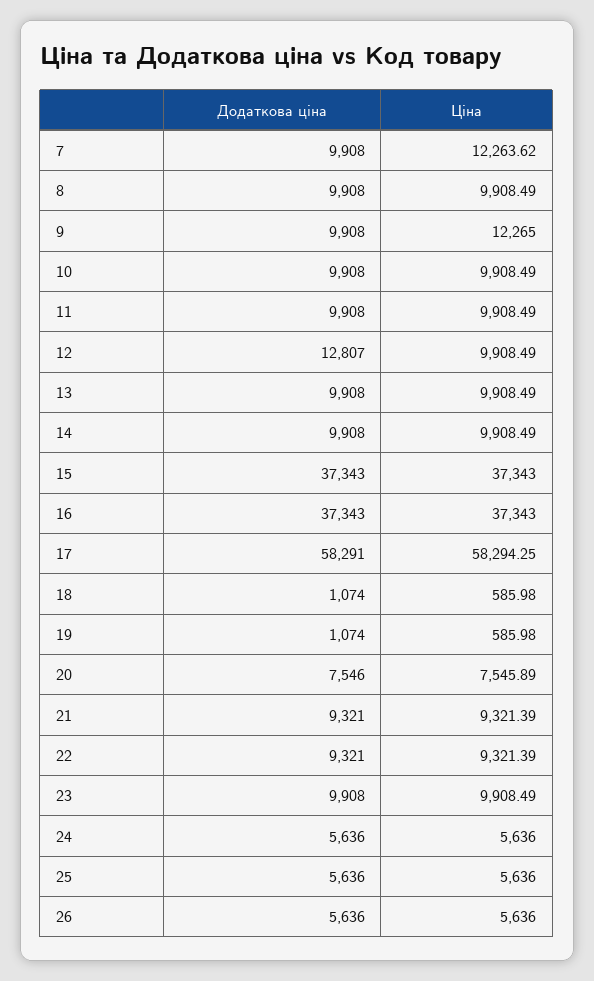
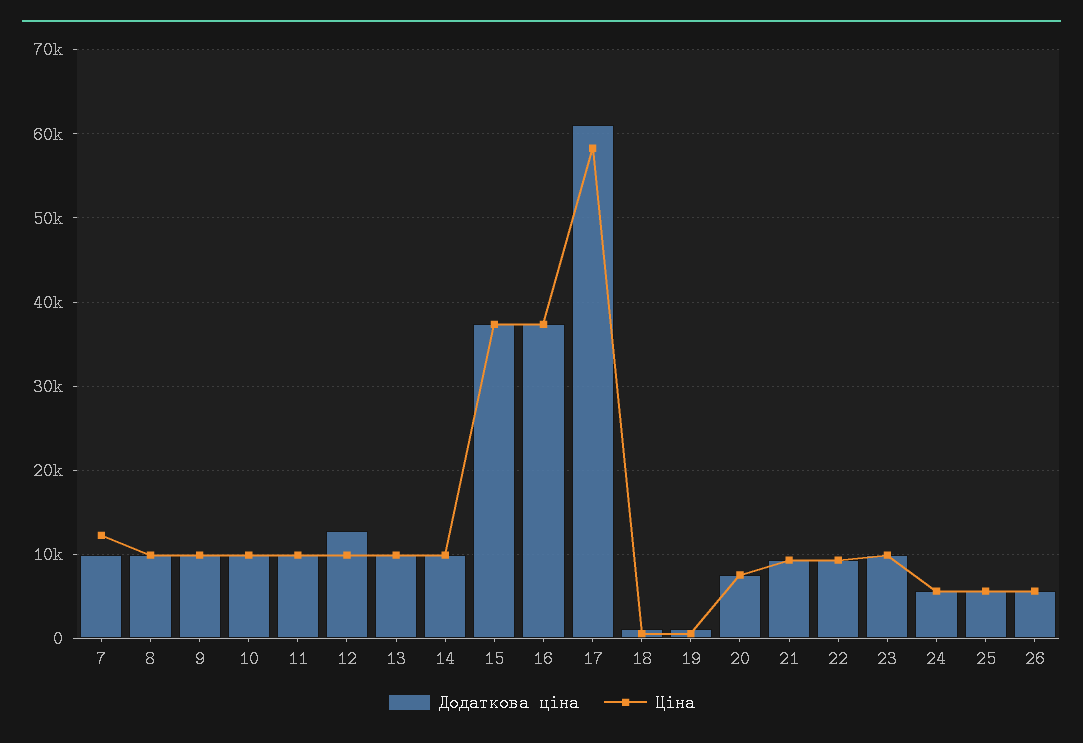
Ціна, 9: 12265 -> 10000
Додаткова ціна, 17: 58291 -> 61000

